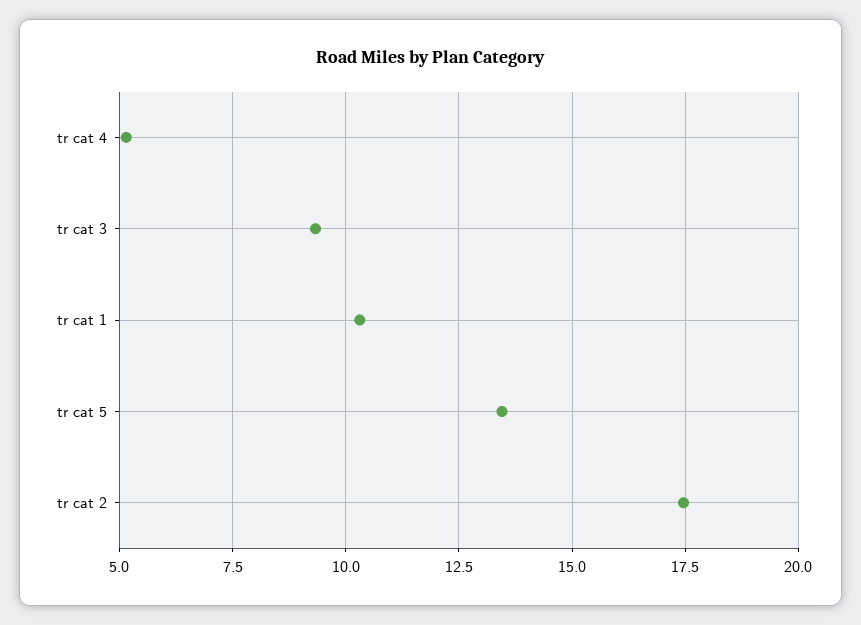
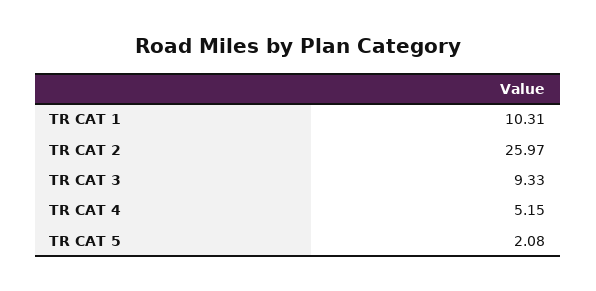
tr cat 5: 13.5 -> 2.08
tr cat 2: 17.5 -> 25.97

